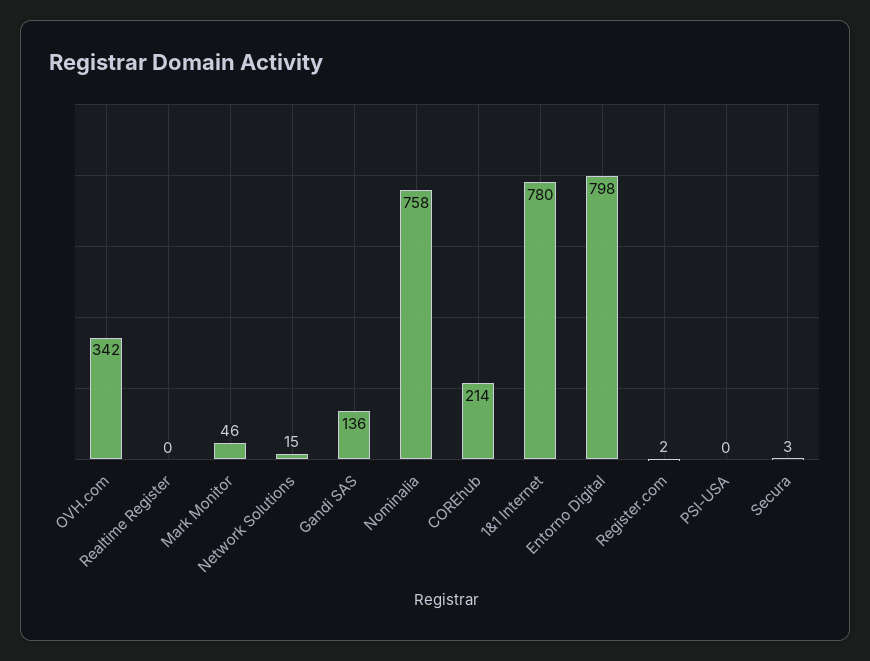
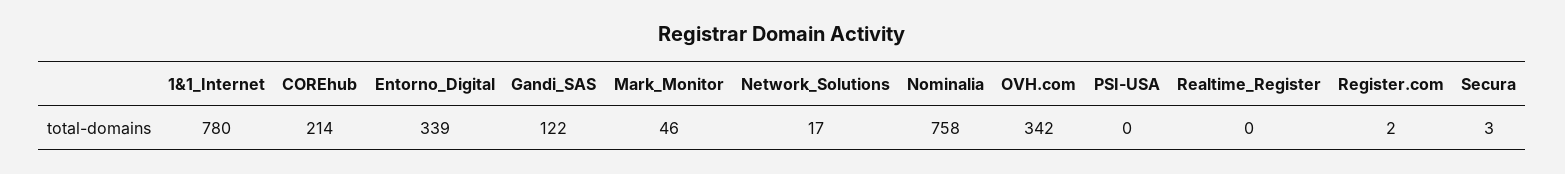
Network Solutions: 15 -> 17
Gandi SAS: 136 -> 122
Entorno Digital: 798 -> 339

